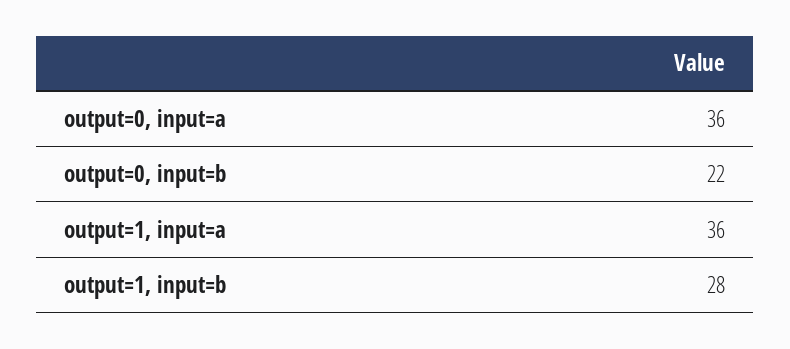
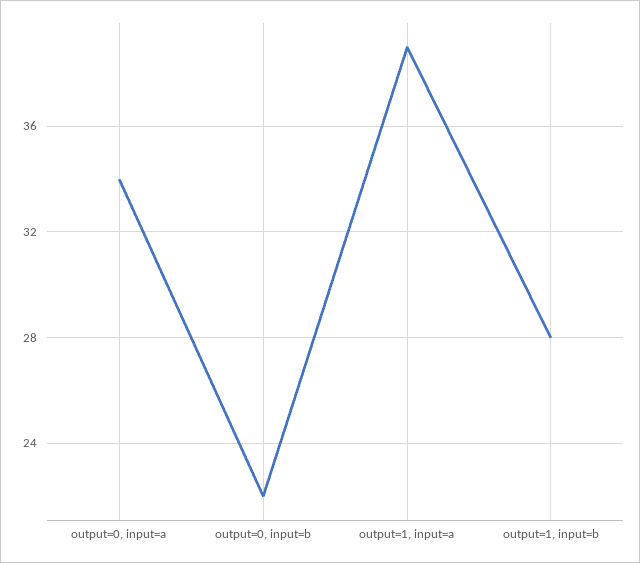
output=0, input=a: 36 -> 34
output=1, input=a: 36 -> 39

